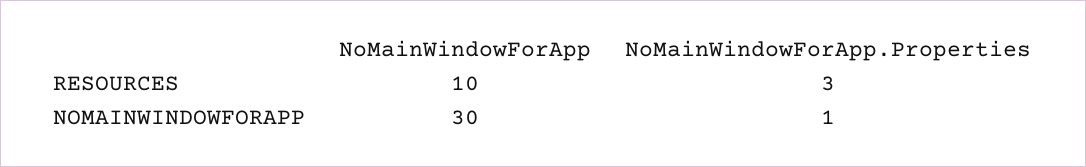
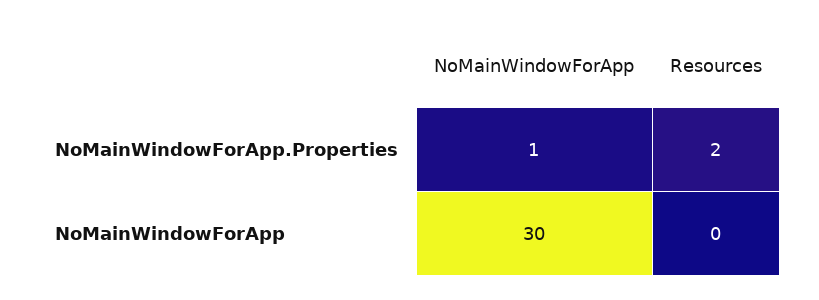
NoMainWindowForApp, RESOURCES: 10 -> 0
NoMainWindowForApp.Properties, RESOURCES: 3 -> 2

